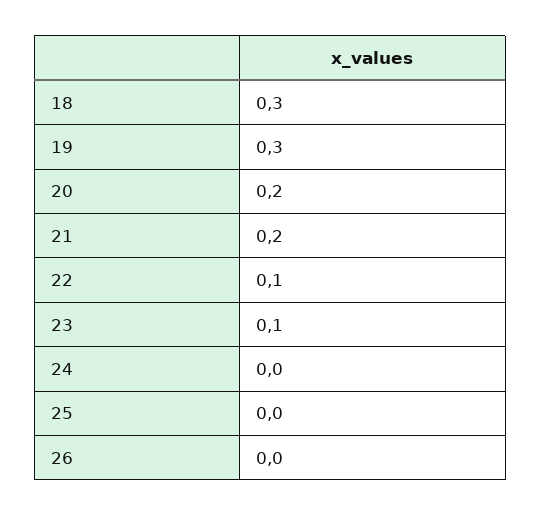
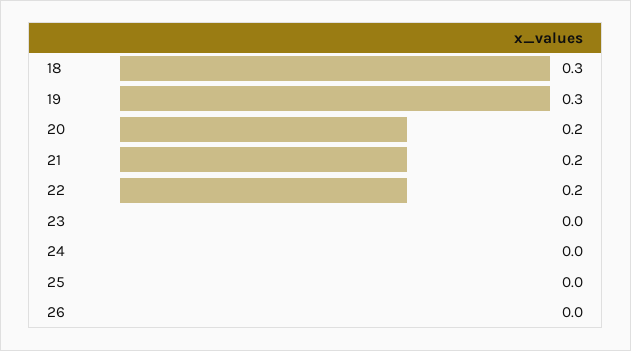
22: 0.1 -> 0.2
23: 0.1 -> 0

